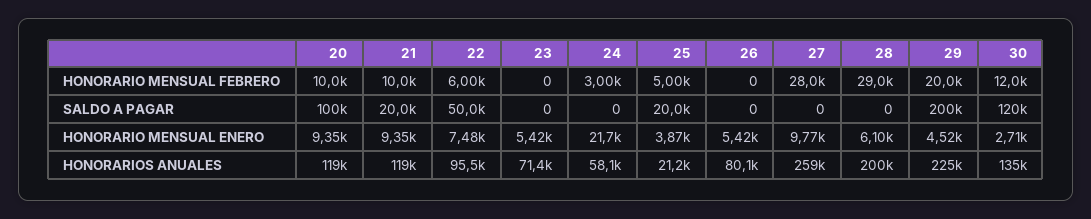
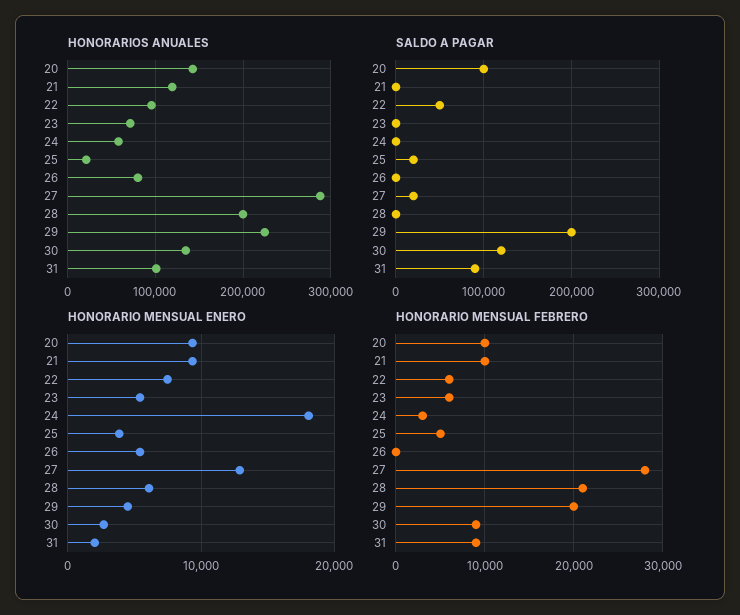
HONORARIO MENSUAL FEBRERO, 23: 0 -> 6000
HONORARIO MENSUAL FEBRERO, 28: 29000 -> 21000
HONORARIO MENSUAL FEBRERO, 30: 12000 -> 9000
SALDO A PAGAR, 21: 20000 -> 0
SALDO A PAGAR, 27: 0 -> 20000
HONORARIO MENSUAL ENERO, 24: 21700 -> 18000
HONORARIO MENSUAL ENERO, 27: 9770 -> 13000
HONORARIOS ANUALES, 20: 119000 -> 140000
HONORARIOS ANUALES, 27: 259000 -> 290000
HONORARIOS ANUALES, 31: none -> 100000
SALDO A PAGAR, 31: none -> 90000
HONORARIO MENSUAL ENERO, 31: none -> 2000
HONORARIO MENSUAL FEBRERO, 31: none -> 9000

